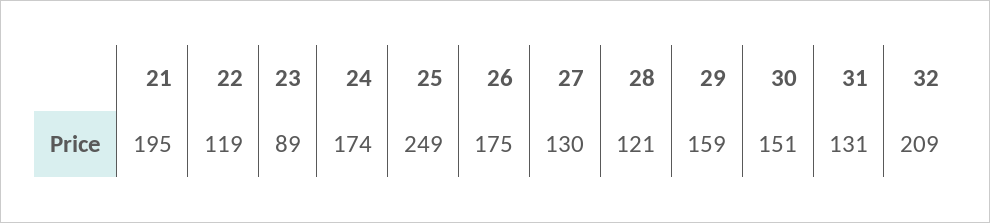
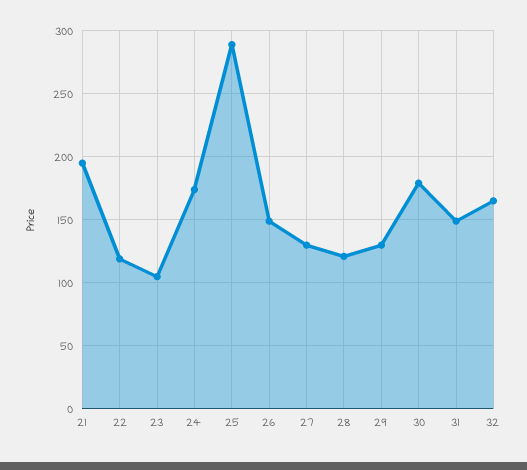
23: 89 -> 105
25: 249 -> 290
26: 175 -> 150
29: 159 -> 130
30: 151 -> 180
31: 131 -> 150
32: 209 -> 165

